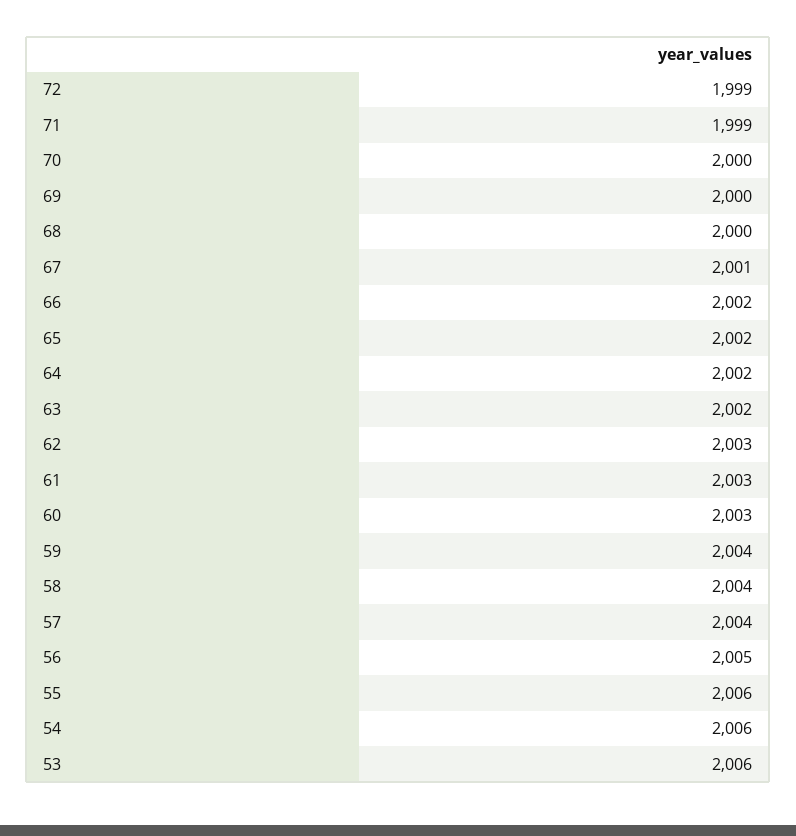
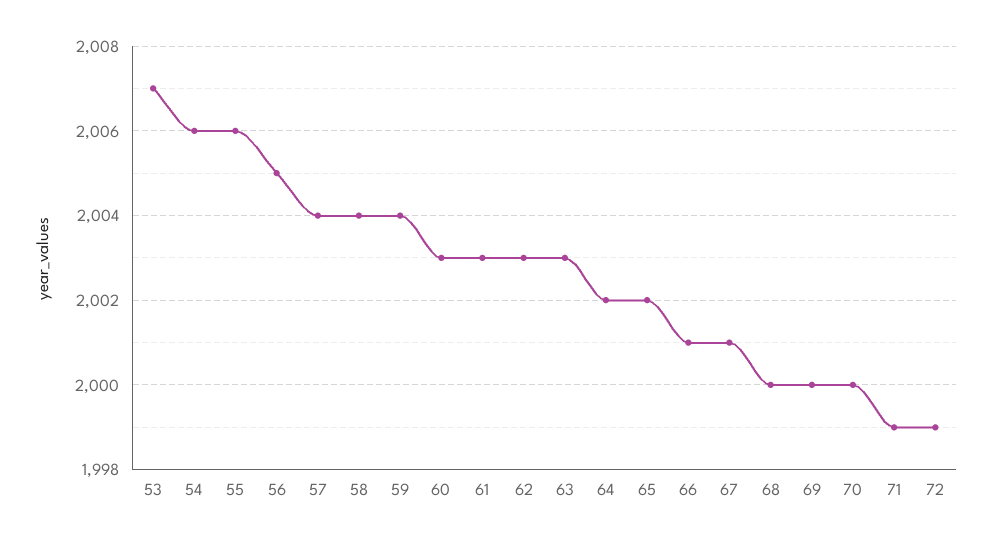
66: 2002 -> 2001
63: 2002 -> 2003
53: 2006 -> 2007

